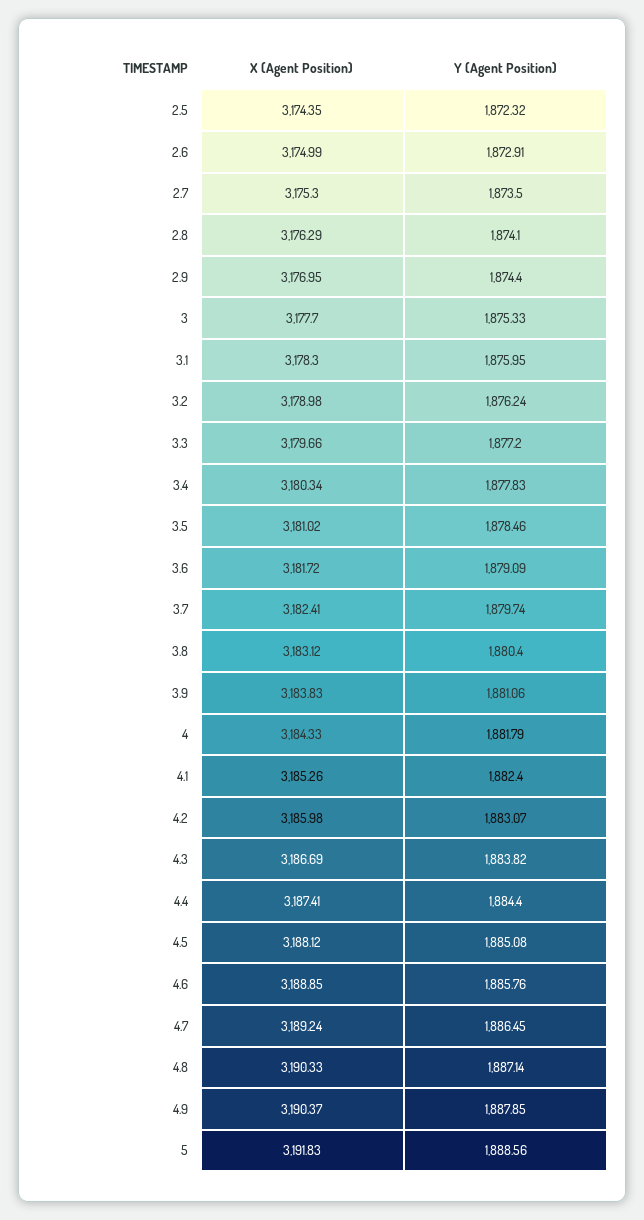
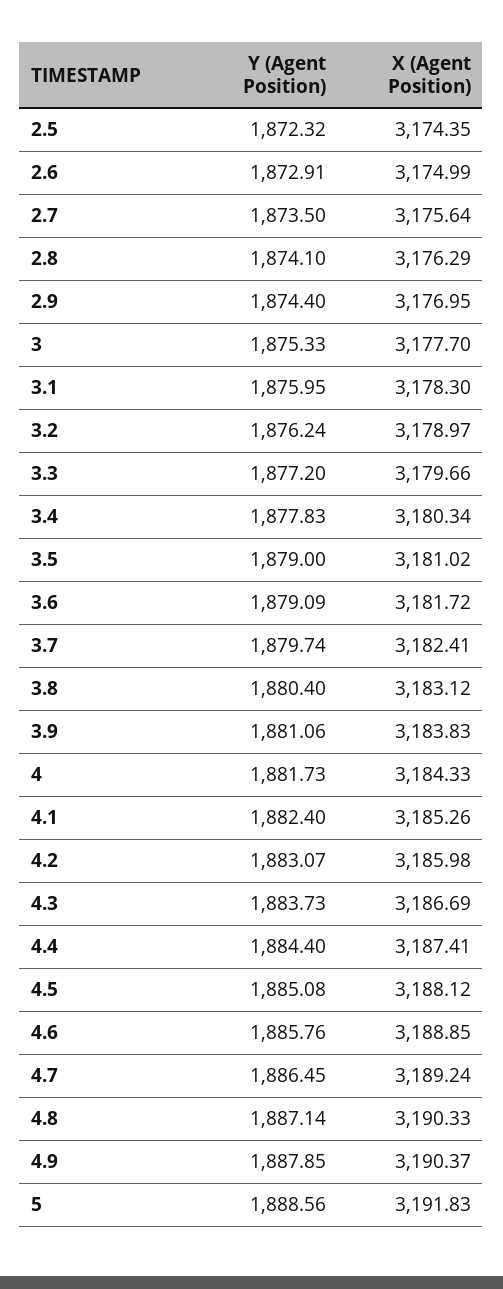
X (Agent Position), 2.7: 3175.3 -> 3175.64
X (Agent Position), 3.2: 3178.98 -> 3178.97
Y (Agent Position), 3.5: 1878.46 -> 1879
Y (Agent Position), 4: 1881.79 -> 1881.73
Y (Agent Position), 4.3: 1883.82 -> 1883.73

